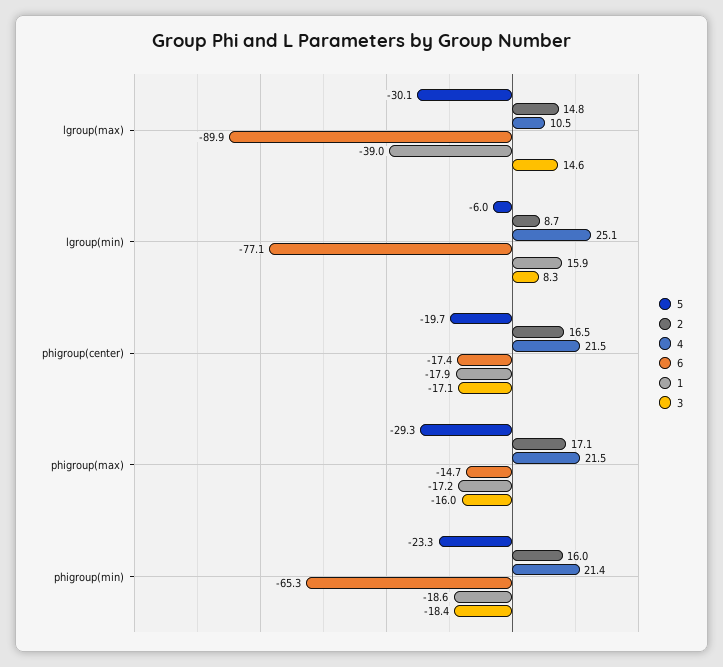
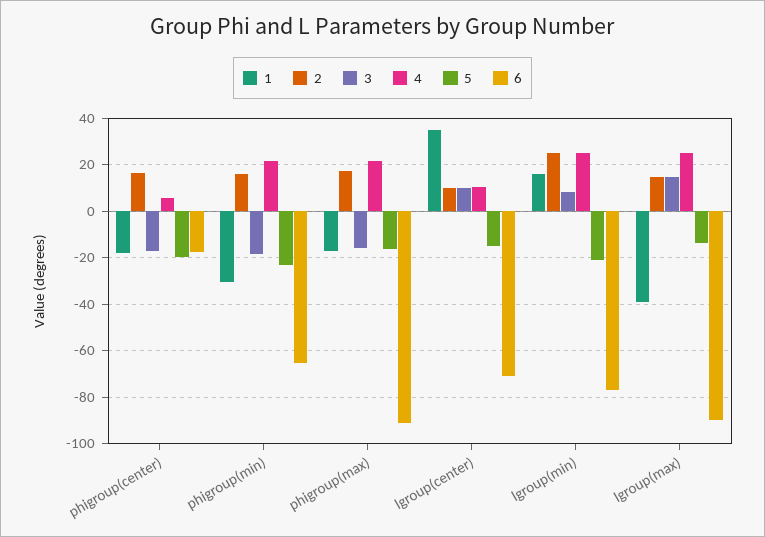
5, lgroup(max): -30.1 -> -15
4, lgroup(max): 10.5 -> 25
5, lgroup(min): -6 -> -20
2, lgroup(min): 8.7 -> 25
4, phigroup(center): 21.5 -> 5
5, phigroup(max): -29.3 -> -15
6, phigroup(max): -14.7 -> -90
1, phigroup(min): -18.6 -> -30
1, lgroup(center): none -> 35
2, lgroup(center): none -> 10
3, lgroup(center): none -> 10
4, lgroup(center): none -> 10
5, lgroup(center): none -> -15
6, lgroup(center): none -> -70

